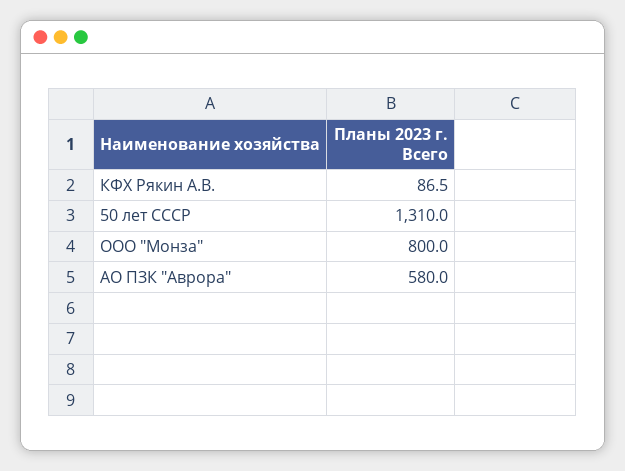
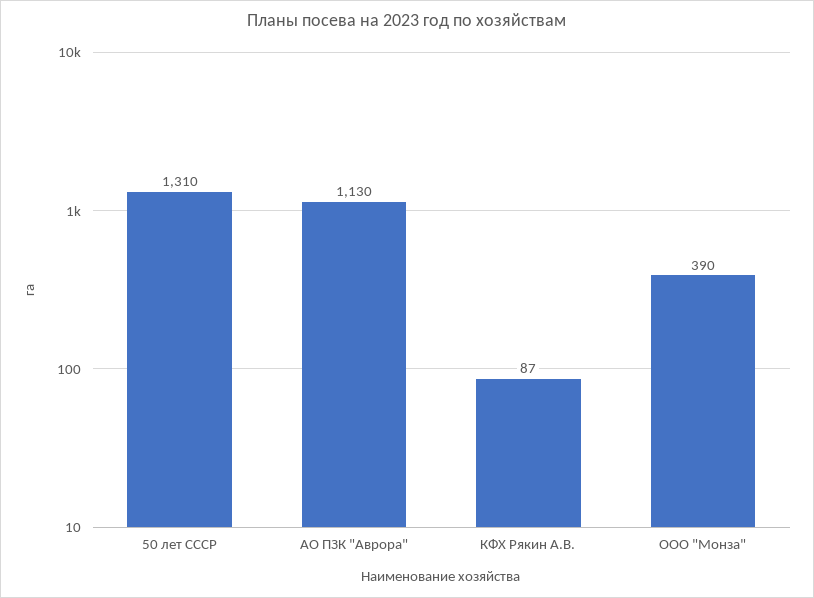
ООО "Монза": 800 -> 390
АО ПЗК "Аврора": 580 -> 1130

